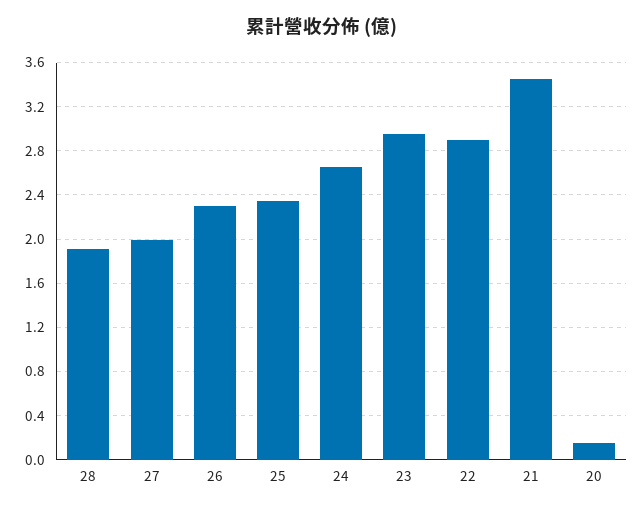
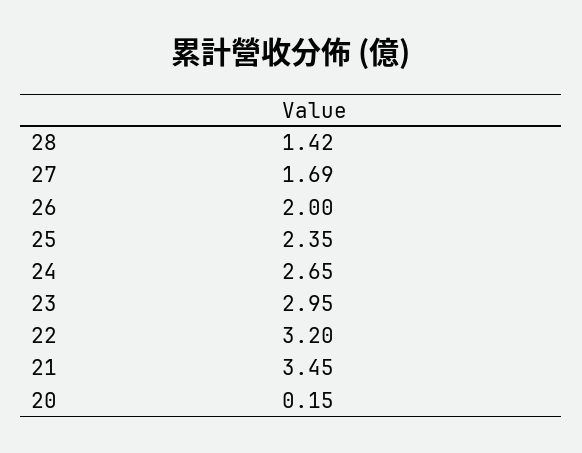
28: 1.9 -> 1.42
27: 2 -> 1.69
26: 2.3 -> 2
22: 2.9 -> 3.2

